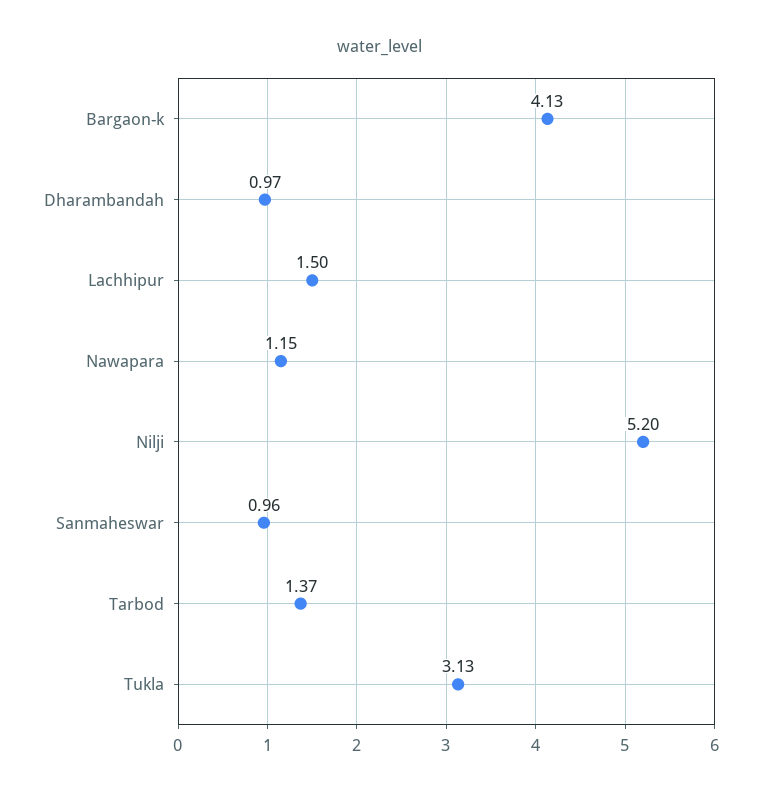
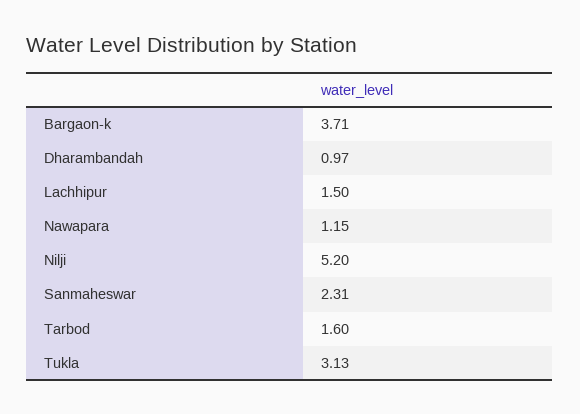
Bargaon-k: 4.13 -> 3.71
Sanmaheswar: 0.96 -> 2.31
Tarbod: 1.37 -> 1.6

